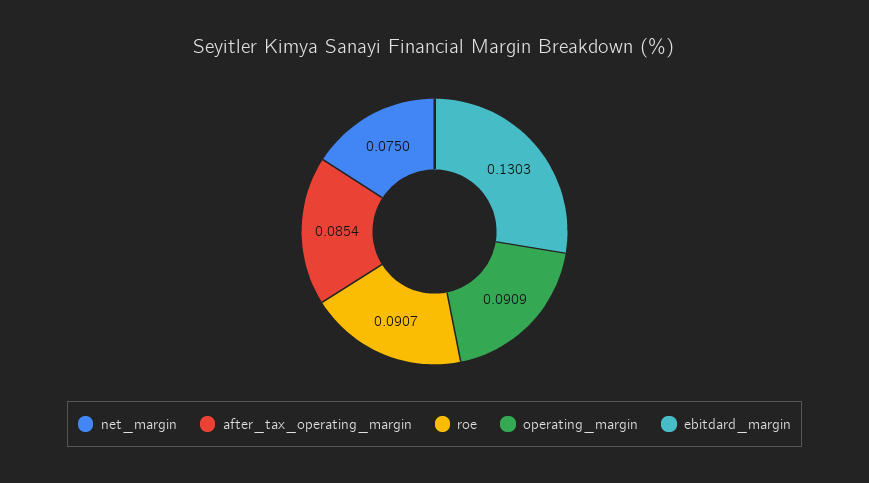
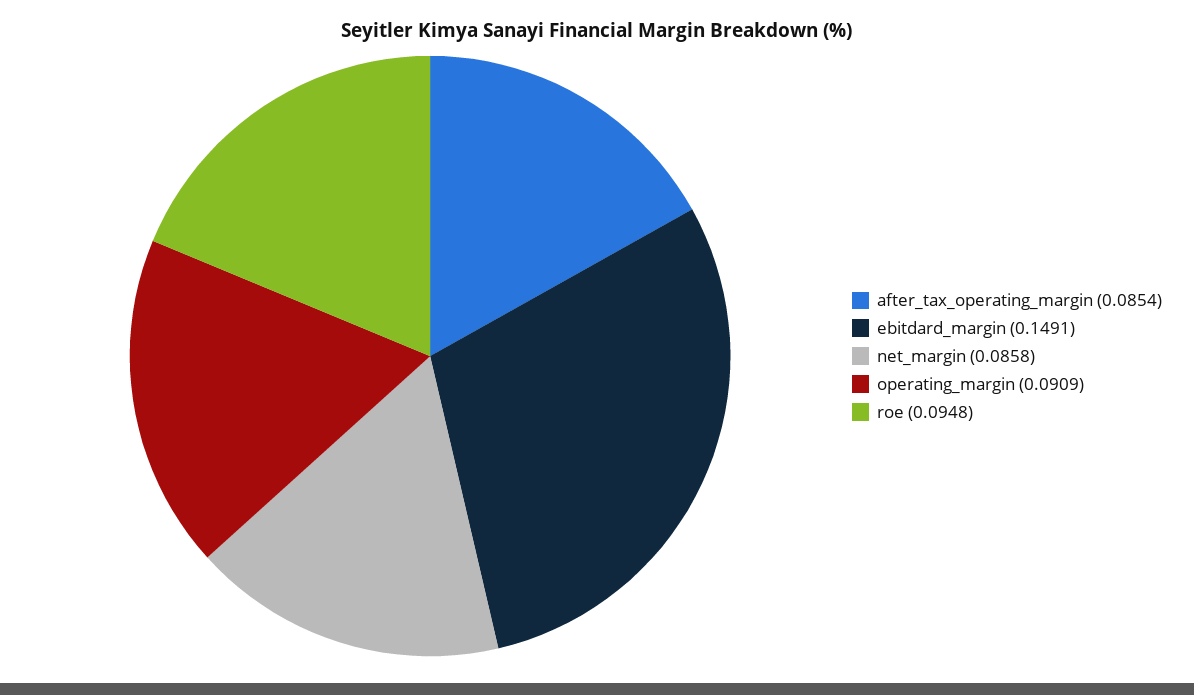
net_margin: 0.075 -> 0.0858
roe: 0.0907 -> 0.0948
ebitdard_margin: 0.1303 -> 0.1491

